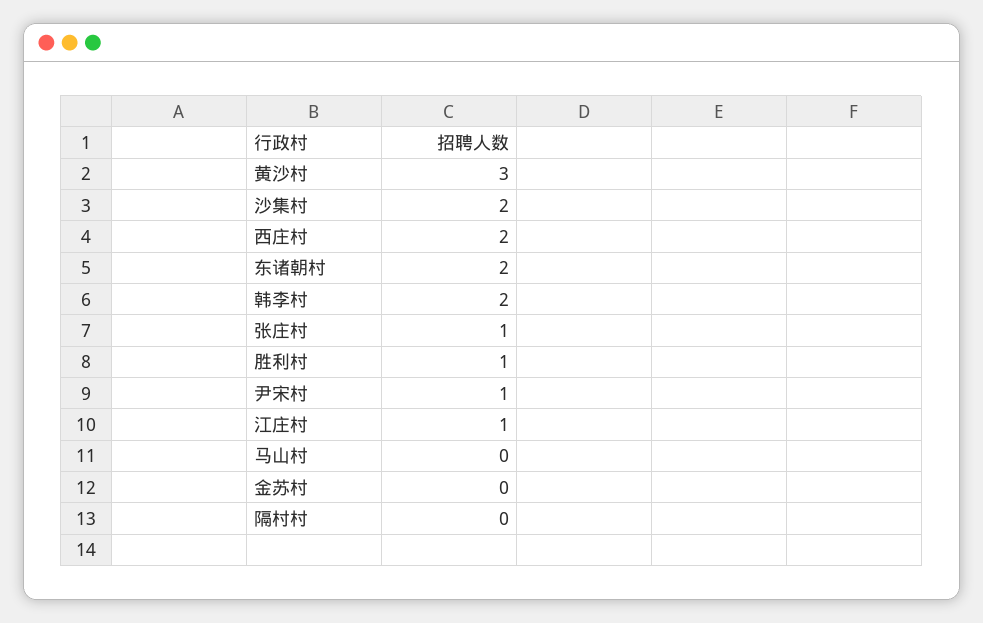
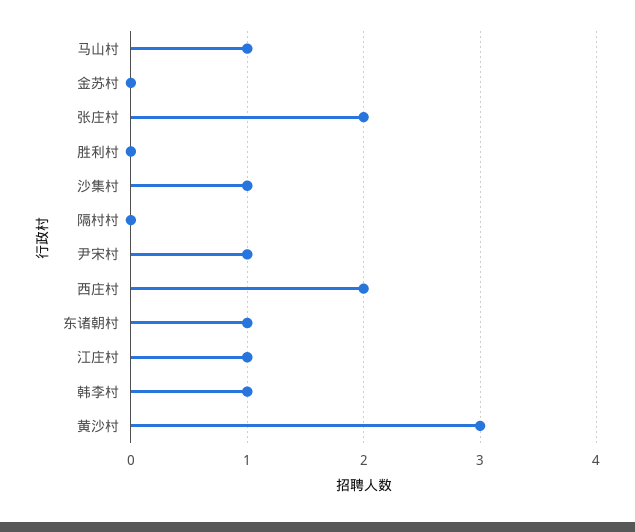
沙集村: 2 -> 1
东诸朝村: 2 -> 1
韩李村: 2 -> 1
张庄村: 1 -> 2
胜利村: 1 -> 0
马山村: 0 -> 1

